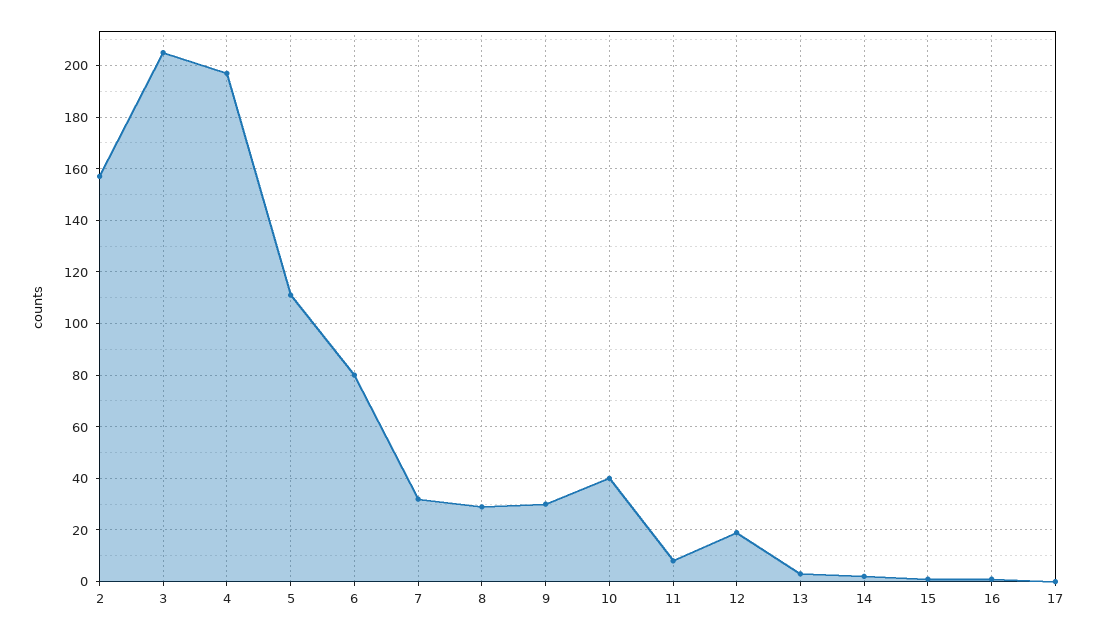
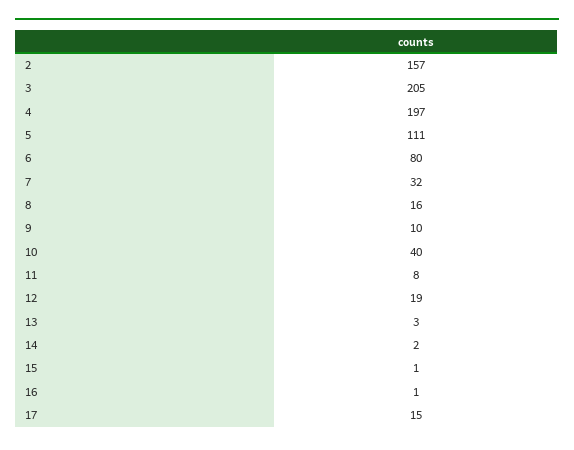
8: 30 -> 16
9: 30 -> 10
17: 0 -> 15

